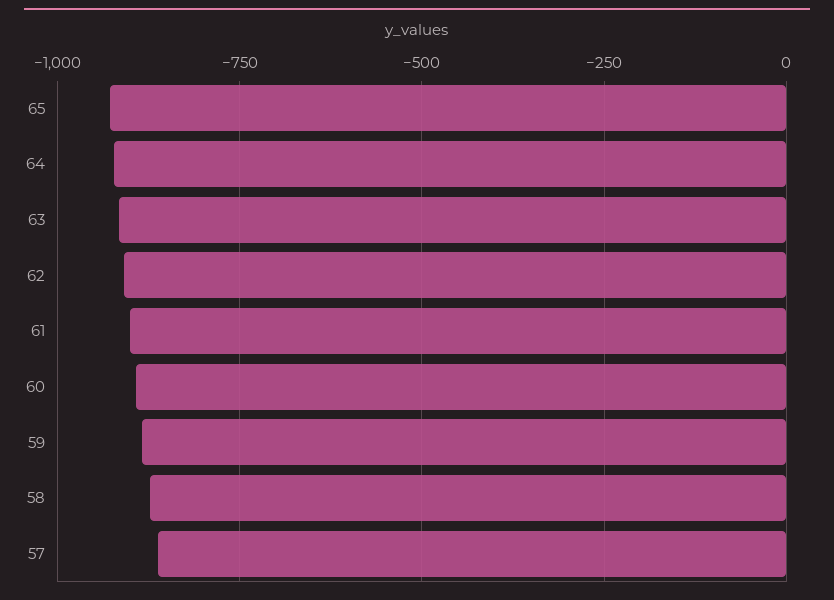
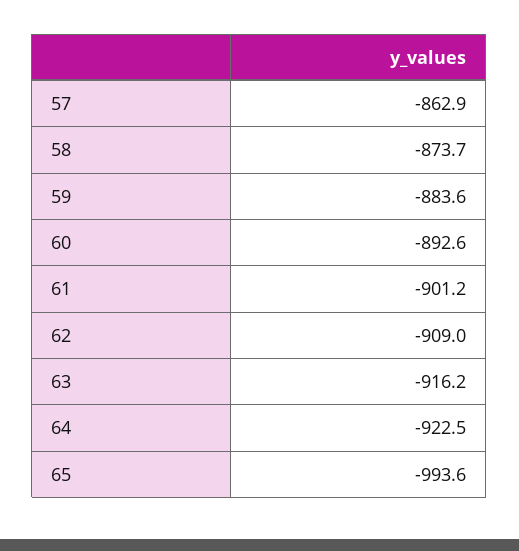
65: -925 -> -993.6

